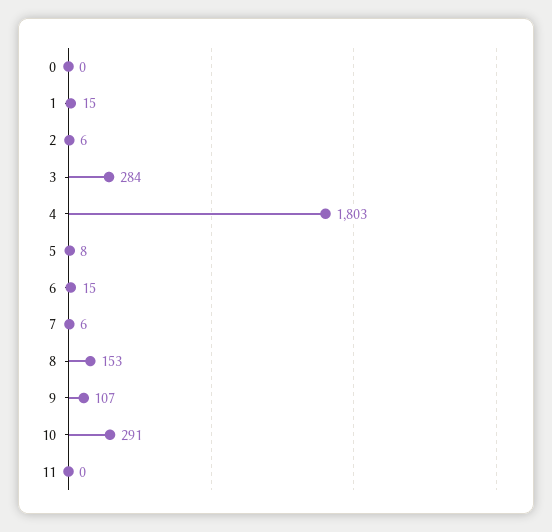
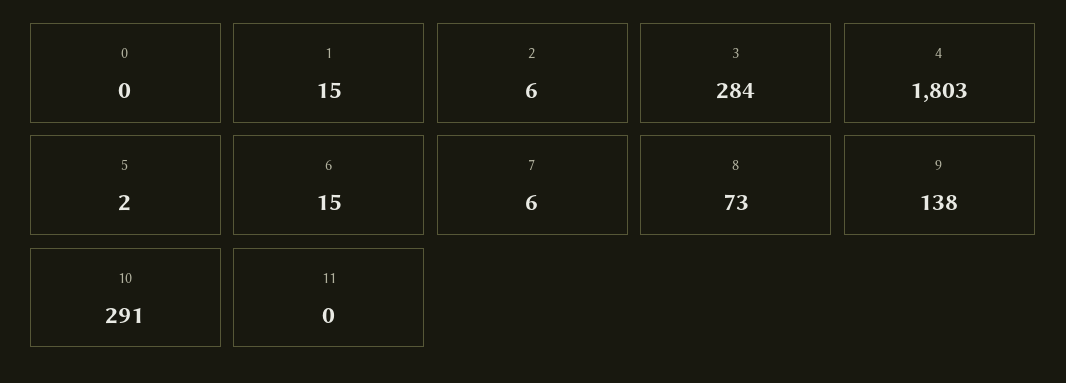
5: 8 -> 2
8: 153 -> 73
9: 107 -> 138

